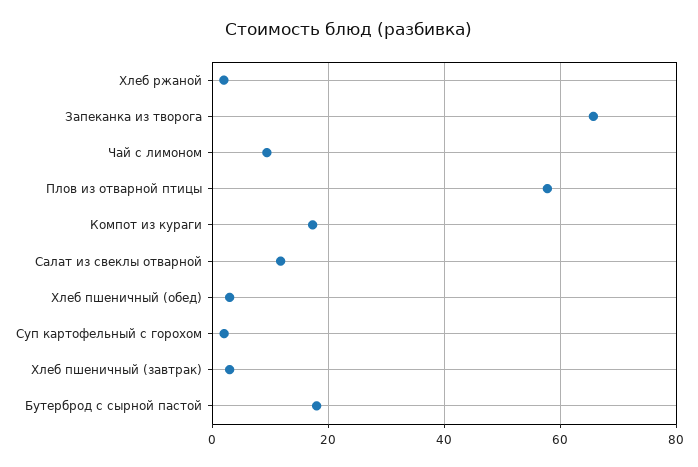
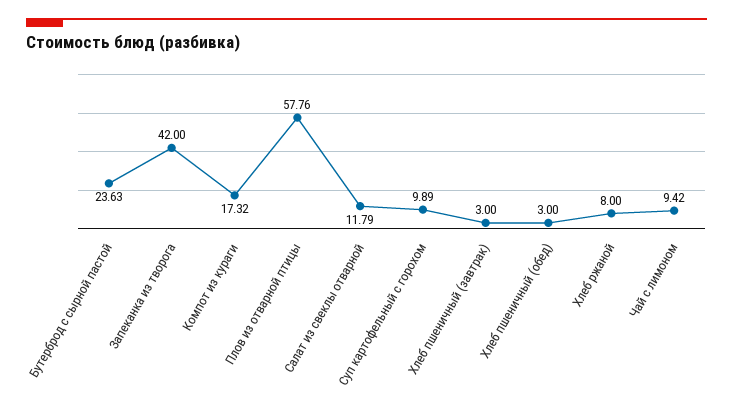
Хлеб ржаной: 2 -> 8
Запеканка из творога: 66 -> 42
Суп картофельный с горохом: 2 -> 9.89
Бутерброд с сырной пастой: 18 -> 23.63

